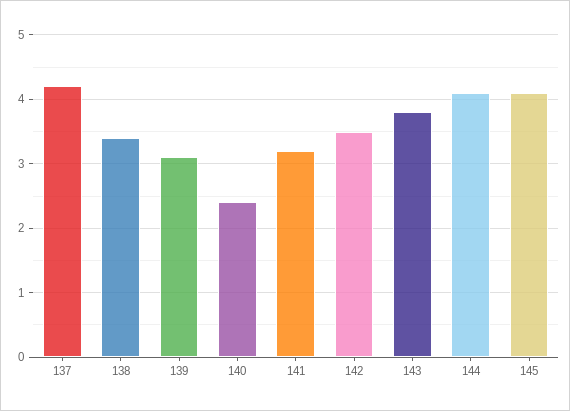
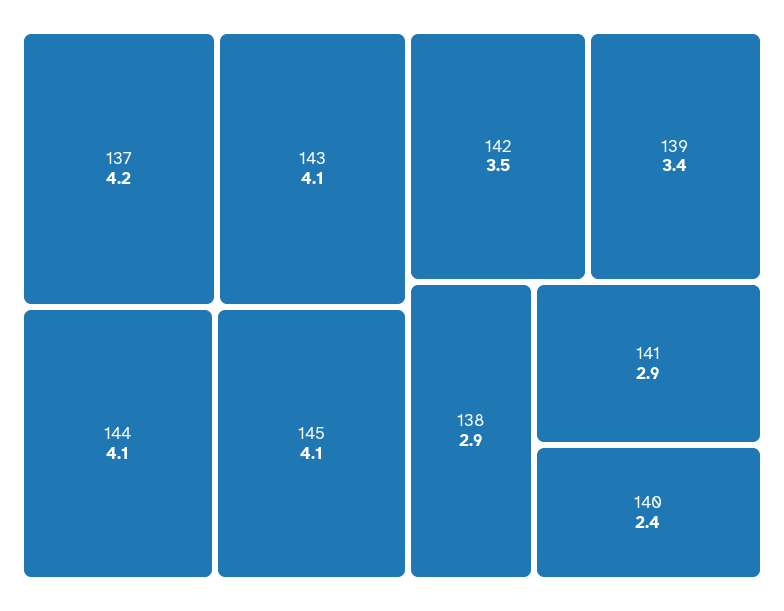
138: 3.4 -> 2.9
139: 3.1 -> 3.4
141: 3.2 -> 2.9
143: 3.8 -> 4.1

